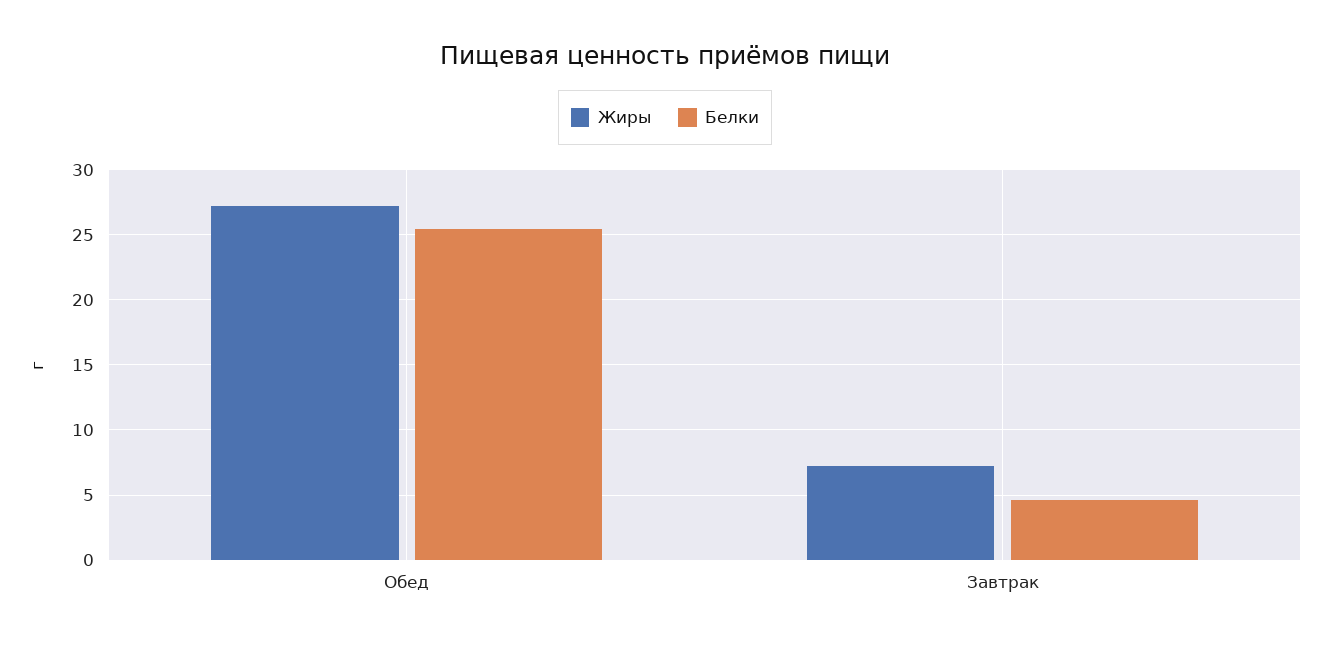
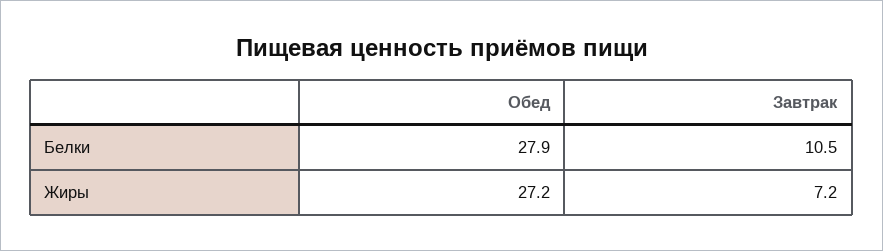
Белки, Обед: 25.5 -> 27.9
Белки, Завтрак: 4.5 -> 10.5

